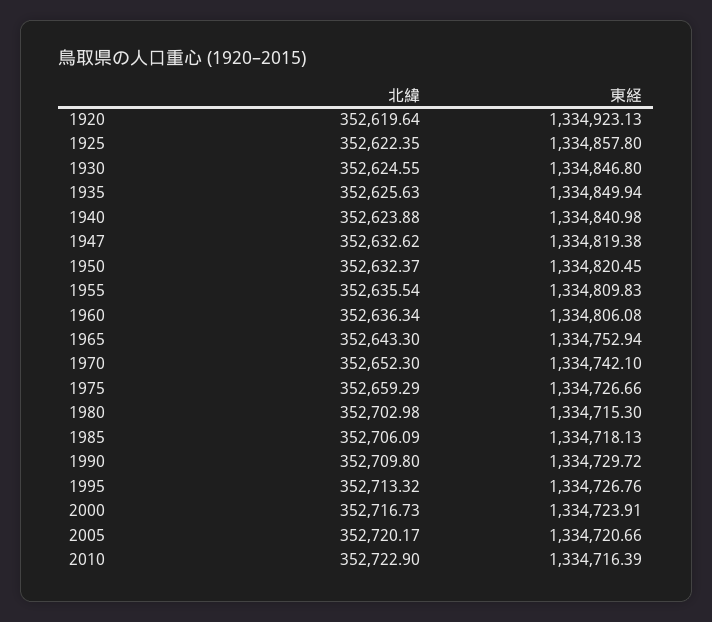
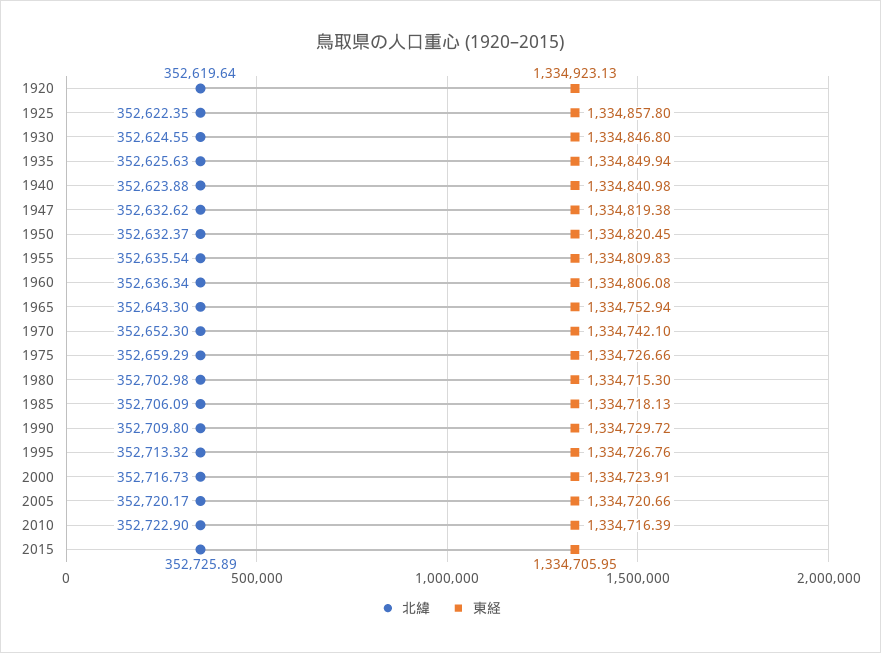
北緯, 2015: none -> 352725.89
東経, 2015: none -> 1334705.95

